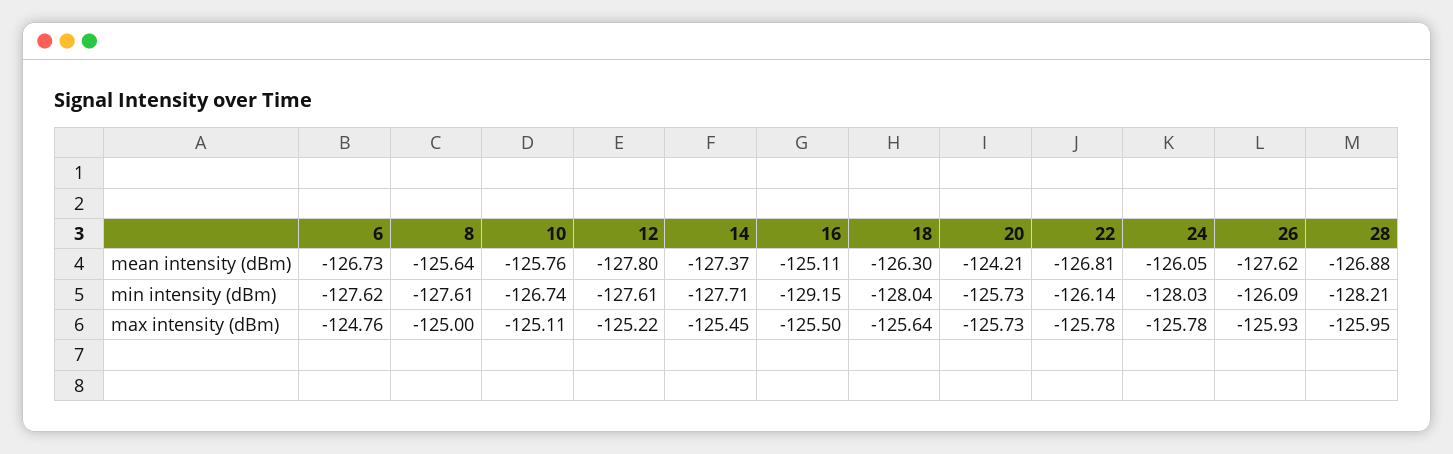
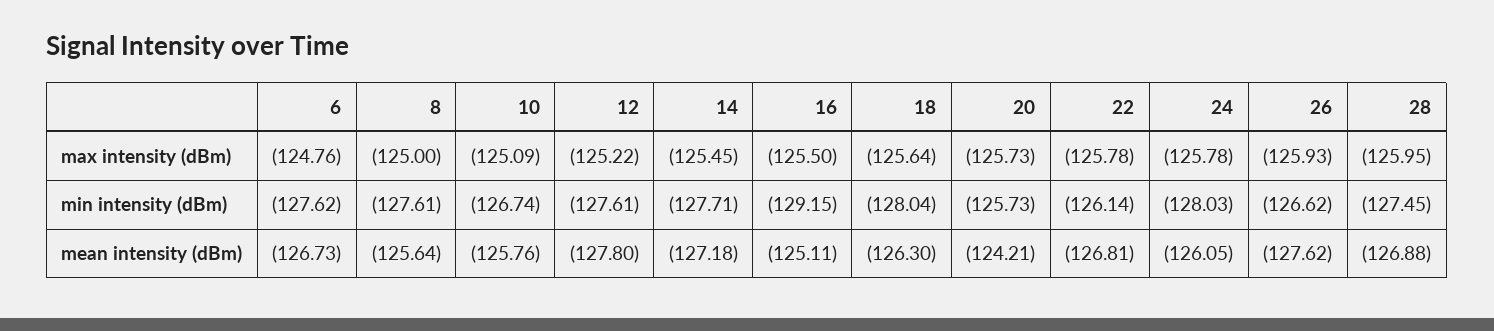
14, mean intensity (dBm): -127.37 -> -127.18
26, min intensity (dBm): -126.09 -> -126.62
28, min intensity (dBm): -128.21 -> -127.45
10, max intensity (dBm): -125.11 -> -125.09

